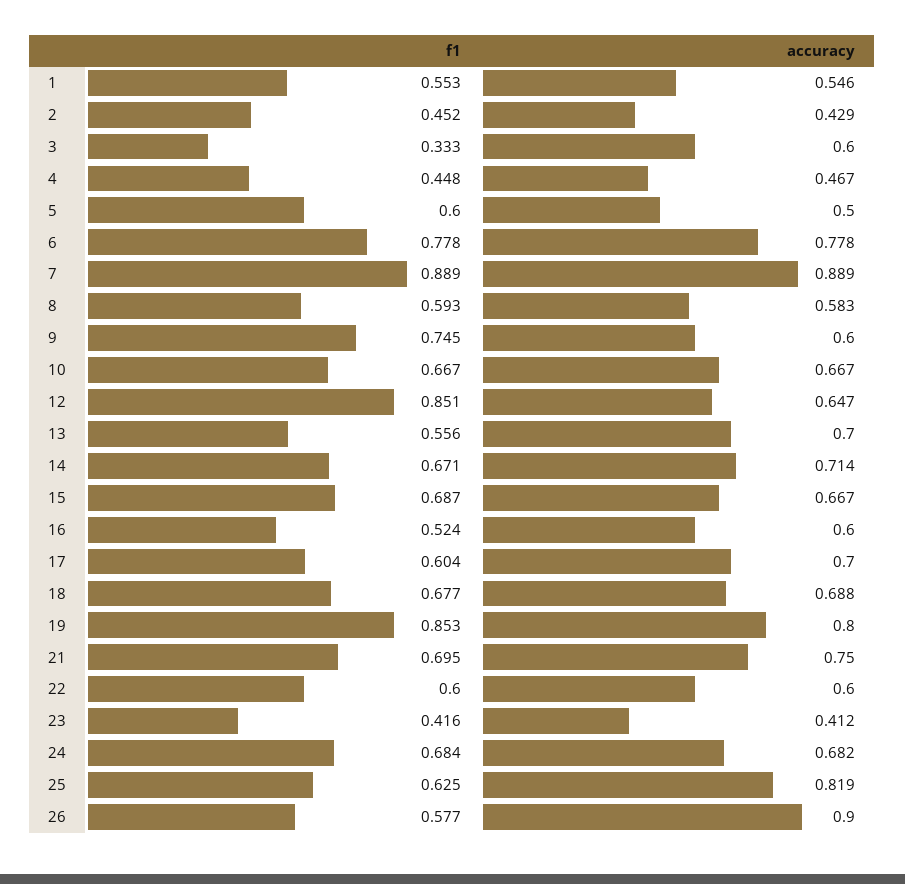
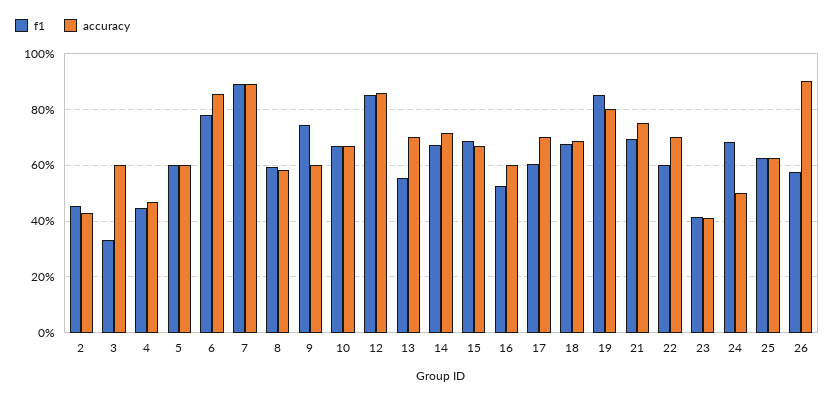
f1, 1: 0.553 -> none
accuracy, 1: 0.546 -> none
accuracy, 5: 0.5 -> 0.6
accuracy, 6: 0.778 -> 0.85
accuracy, 12: 0.647 -> 0.85
accuracy, 22: 0.6 -> 0.7
accuracy, 24: 0.682 -> 0.5
accuracy, 25: 0.819 -> 0.625

